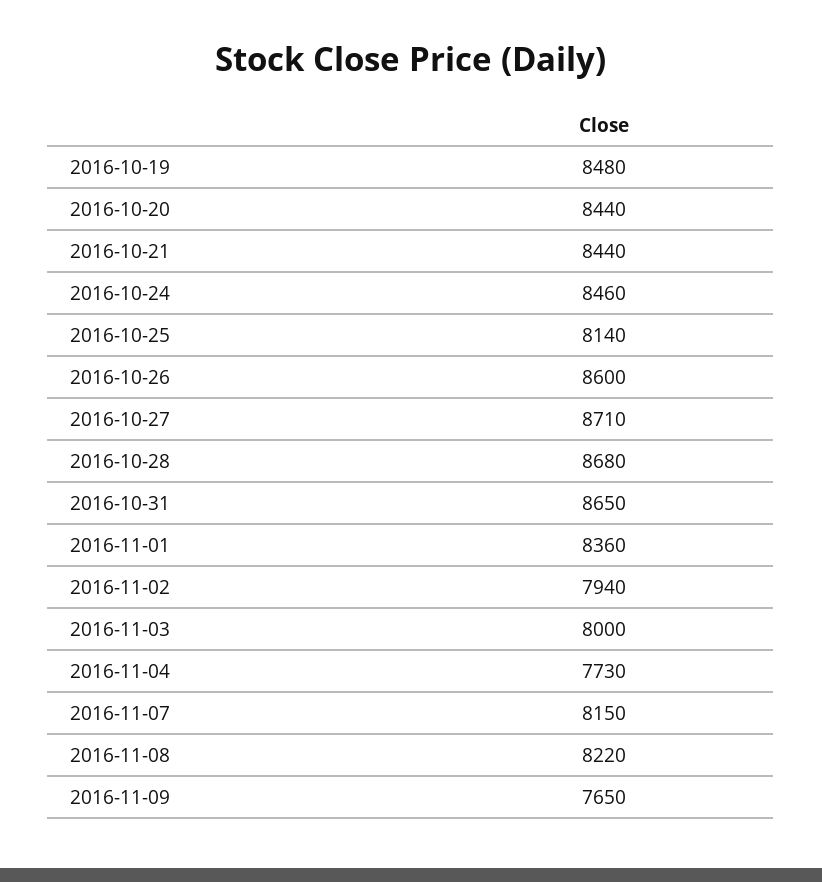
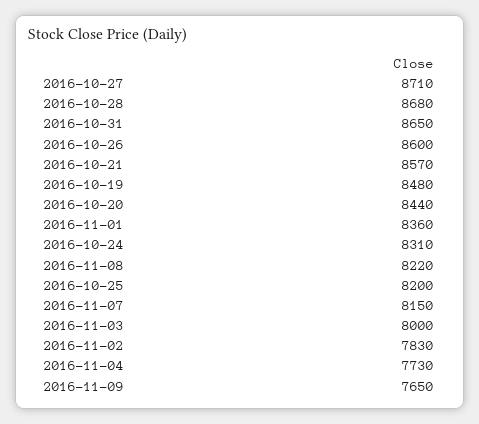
2016-10-21: 8440 -> 8570
2016-10-24: 8460 -> 8310
2016-10-25: 8140 -> 8200
2016-11-02: 7940 -> 7830

